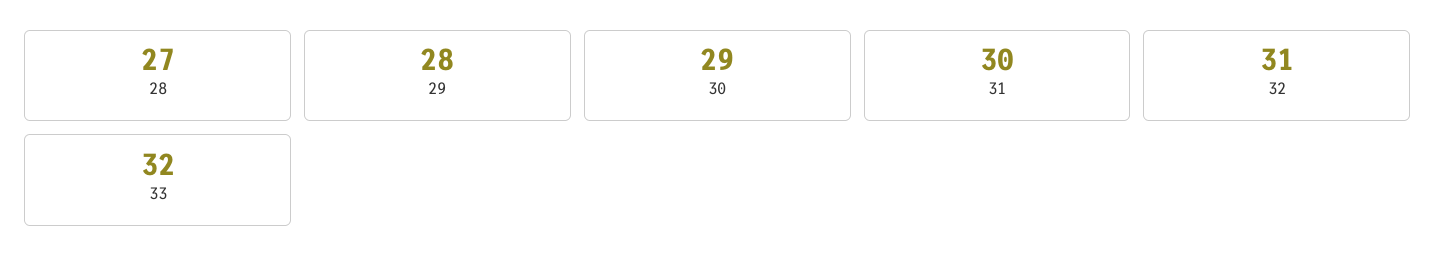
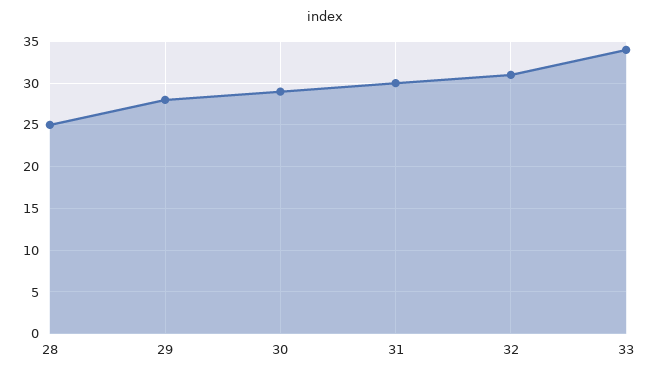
28: 27 -> 25
33: 32 -> 34

